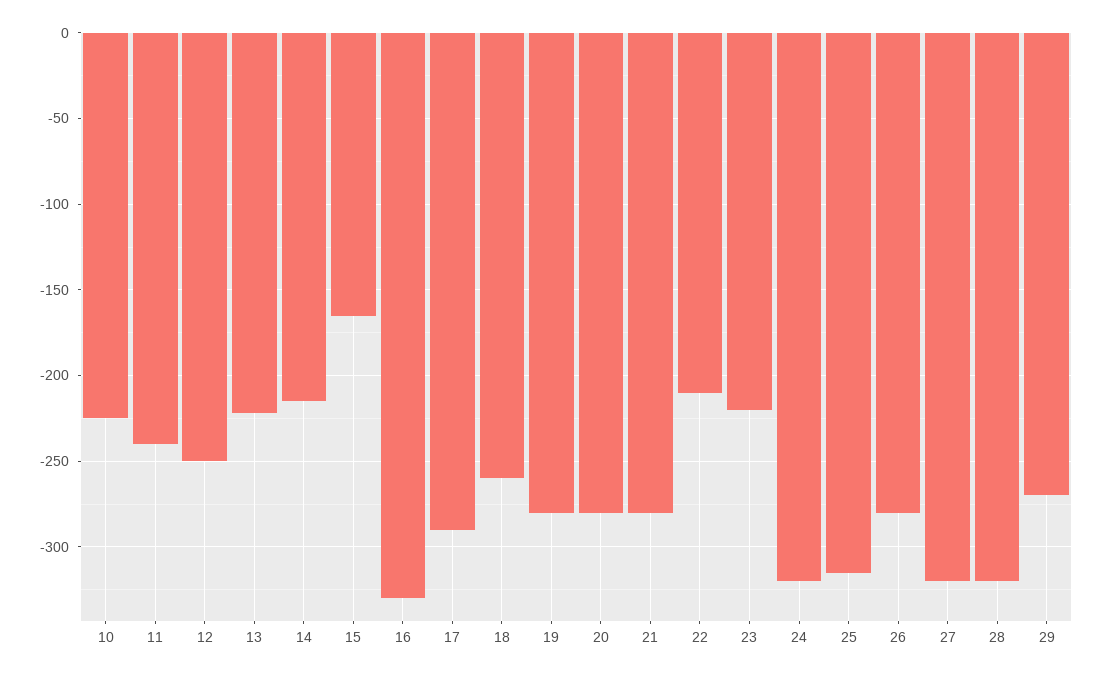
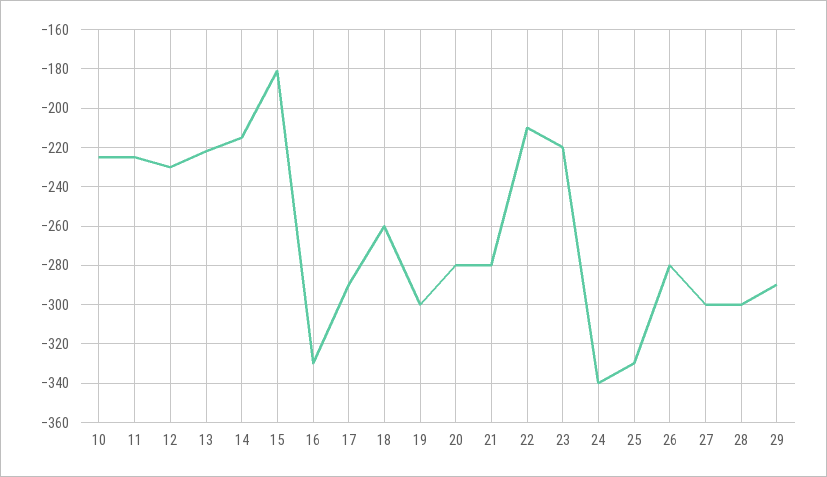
11: -240 -> -225
12: -250 -> -230
15: -165 -> -180
19: -280 -> -300
24: -320 -> -340
25: -315 -> -330
27: -320 -> -300
28: -320 -> -300
29: -270 -> -290

